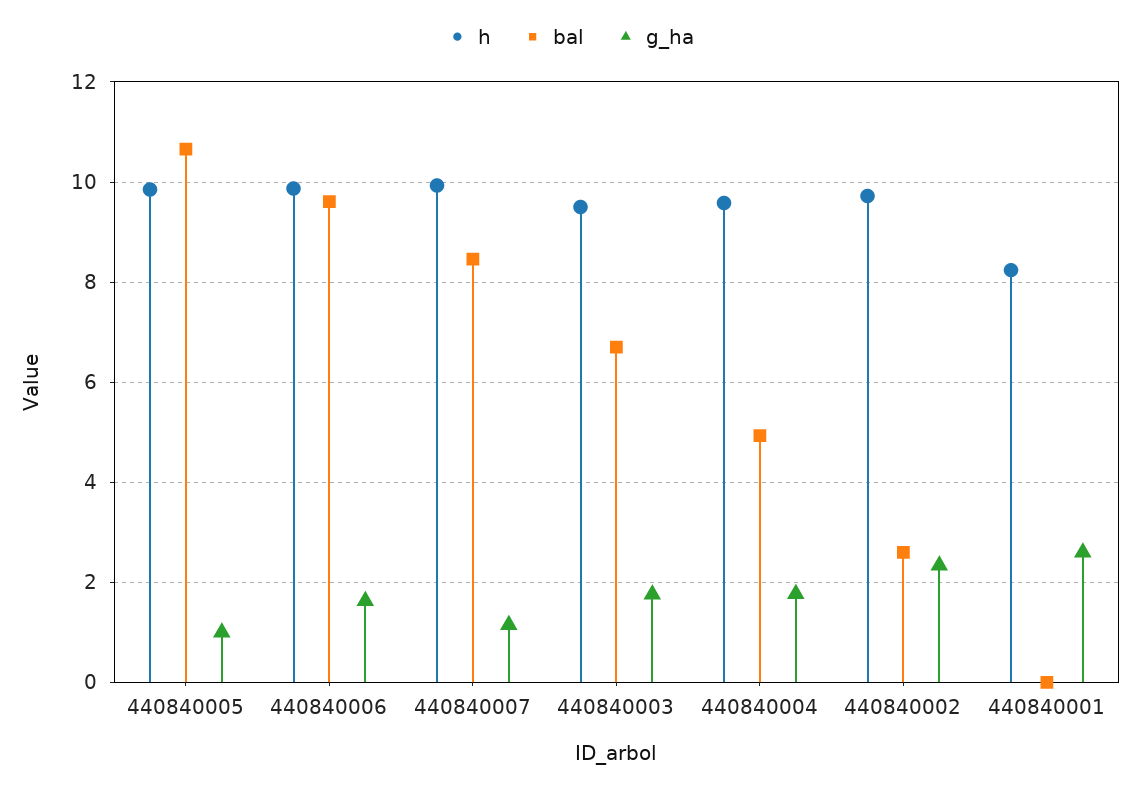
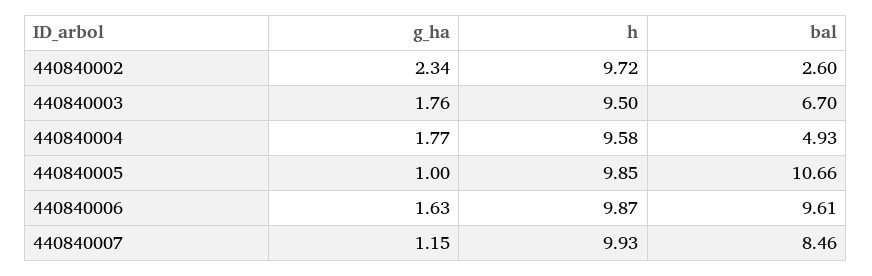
h, 440840001: 8.2 -> none
bal, 440840001: 0 -> none
g_ha, 440840001: 2.6 -> none

